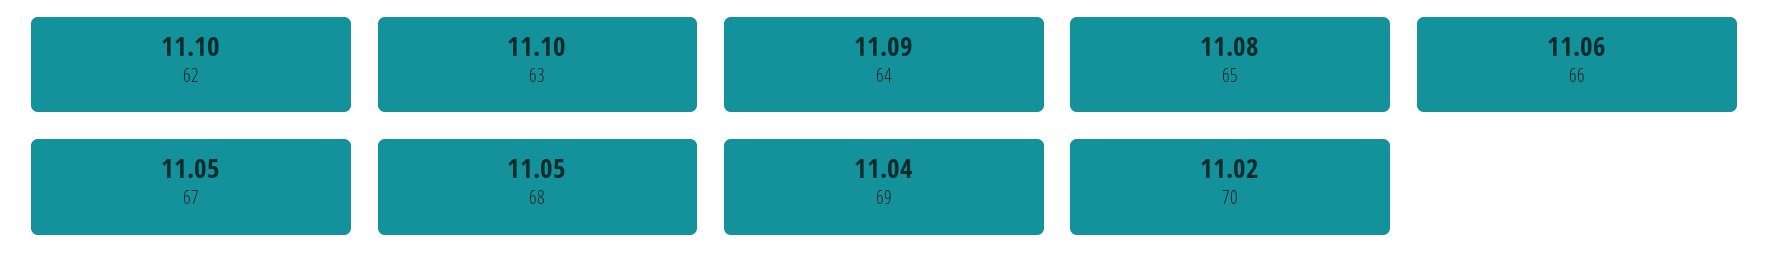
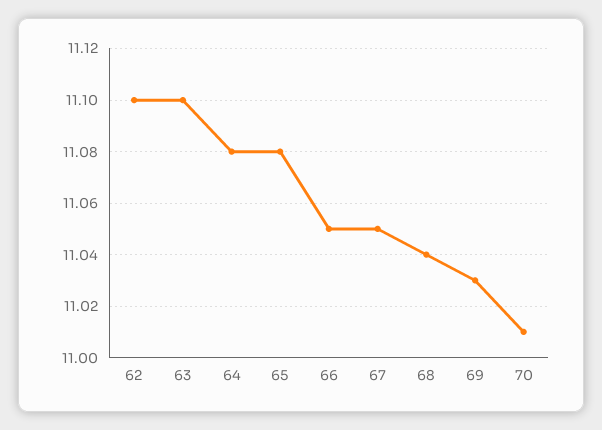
64: 11.09 -> 11.08
66: 11.06 -> 11.05
68: 11.05 -> 11.04
69: 11.04 -> 11.03
70: 11.02 -> 11.01

